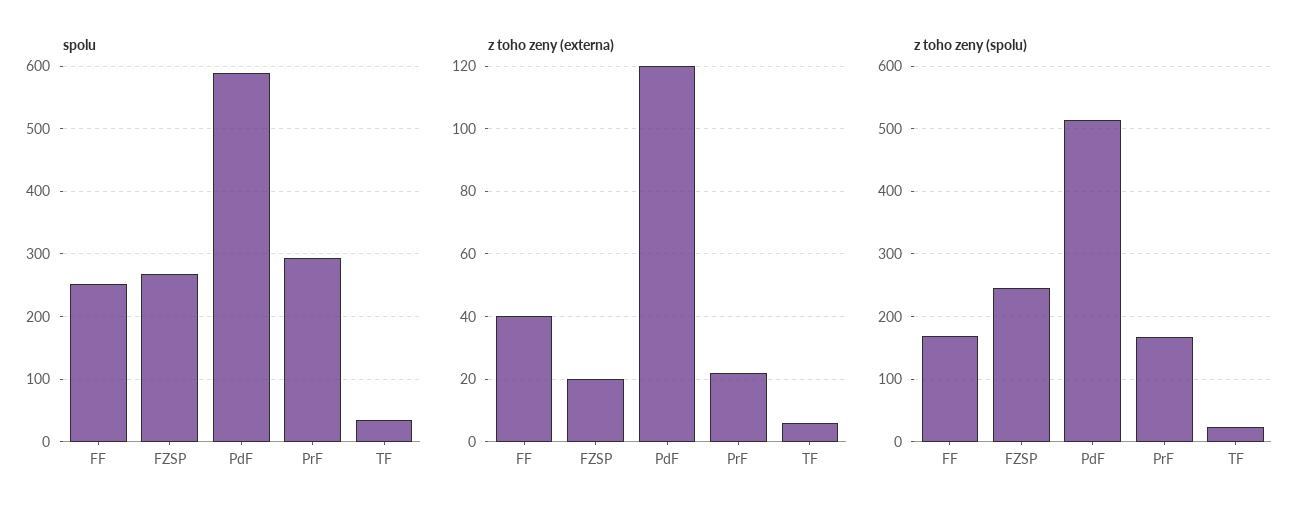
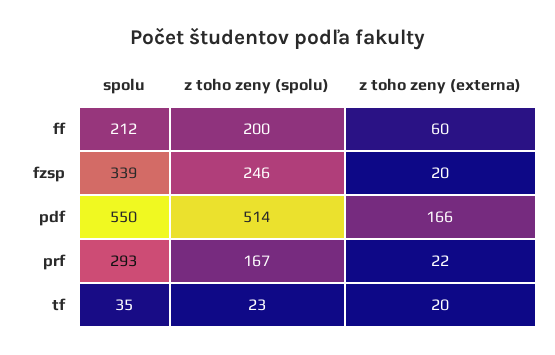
spolu, FF: 250 -> 212
spolu, FZSP: 270 -> 339
spolu, PdF: 590 -> 550
z toho zeny (externa), FF: 40 -> 60
z toho zeny (externa), PdF: 120 -> 166
z toho zeny (externa), TF: 5 -> 20
z toho zeny (spolu), FF: 170 -> 200

